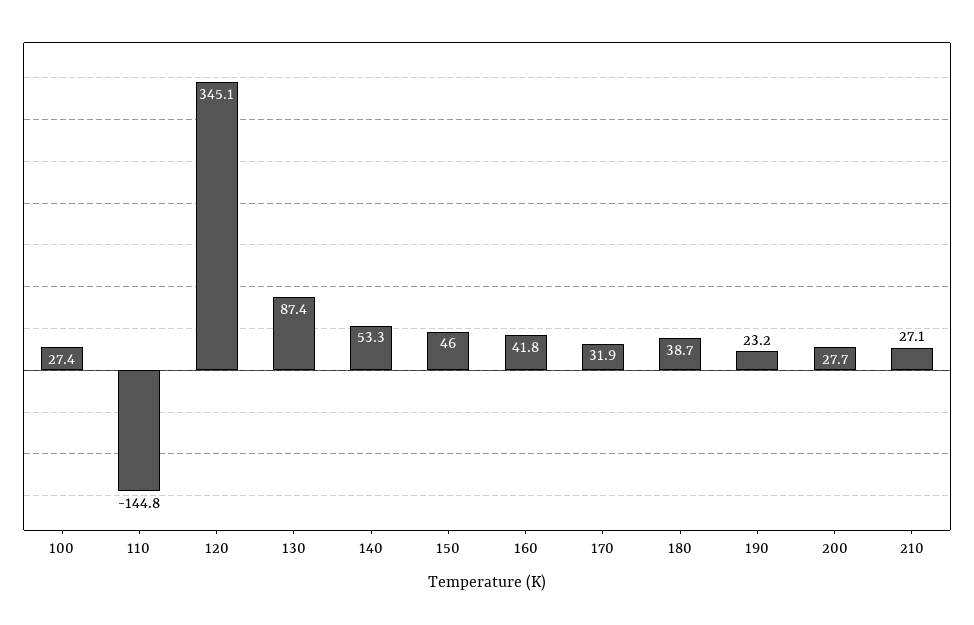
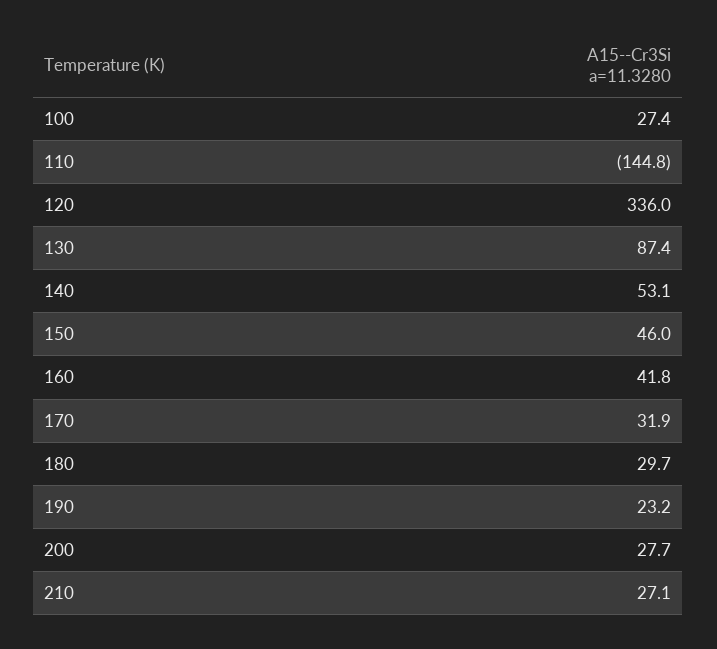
120: 345.1 -> 336
140: 53.3 -> 53.1
180: 38.7 -> 29.7

